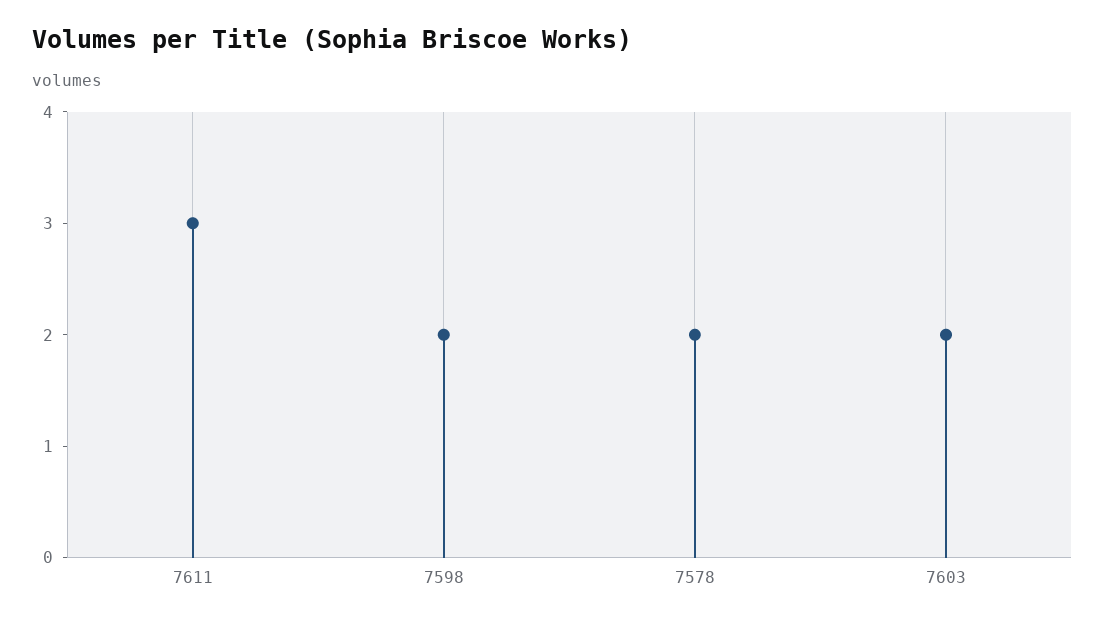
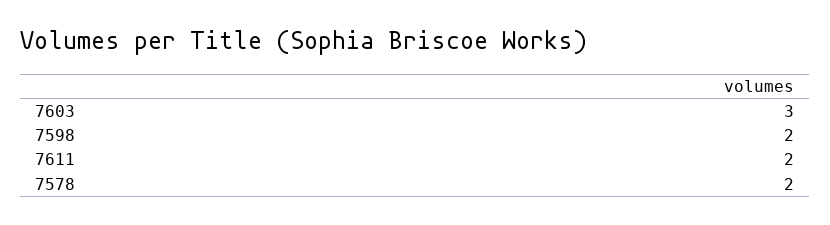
7611: 3 -> 2
7603: 2 -> 3

